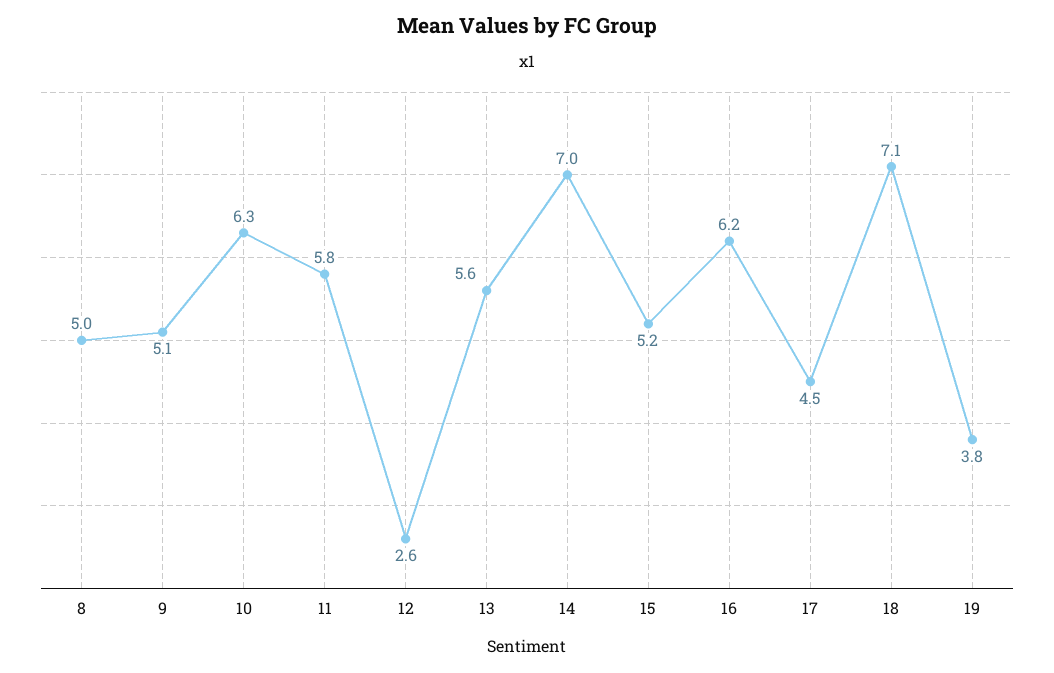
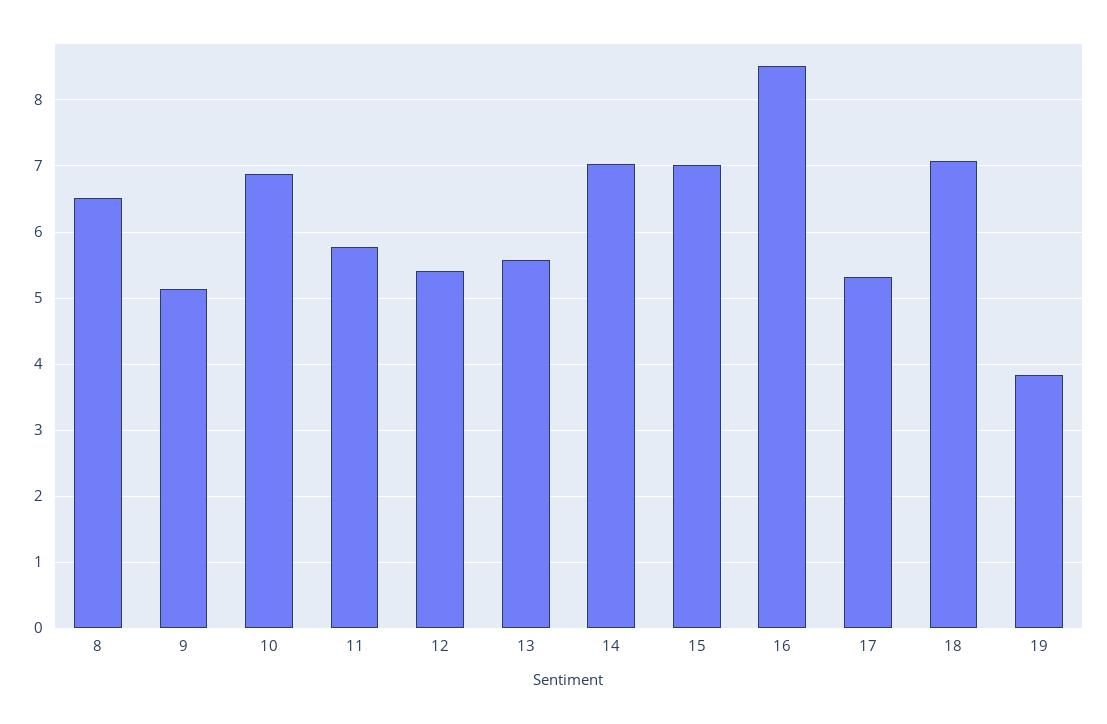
8: 5 -> 6.5
10: 6.3 -> 6.9
12: 2.6 -> 5.4
15: 5.2 -> 7
16: 6.2 -> 8.5
17: 4.5 -> 5.3

